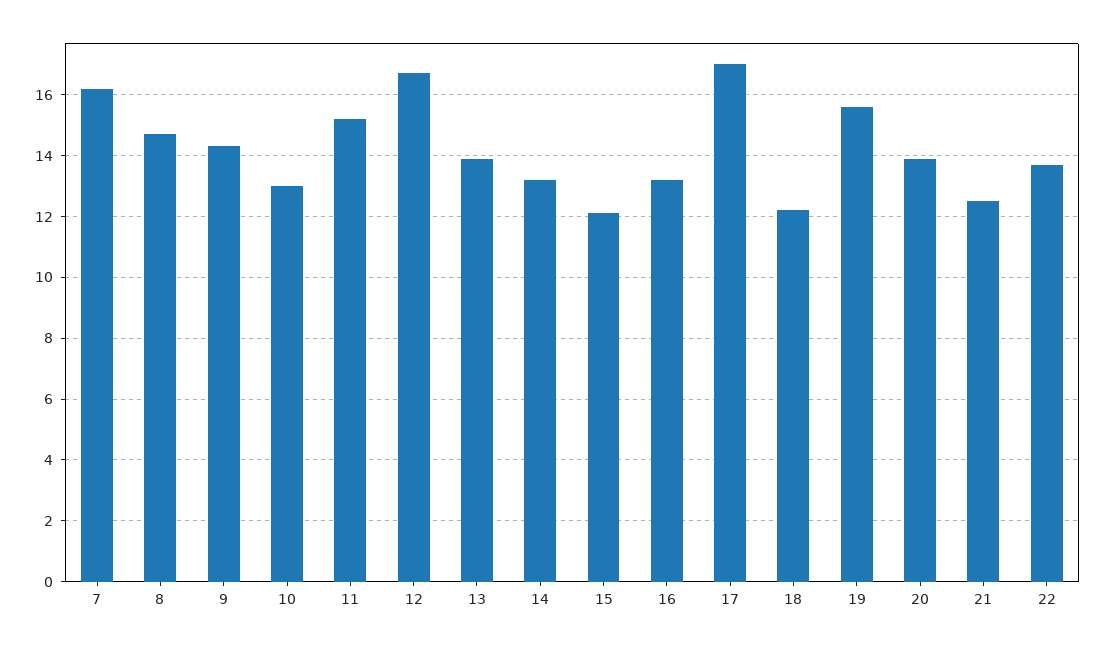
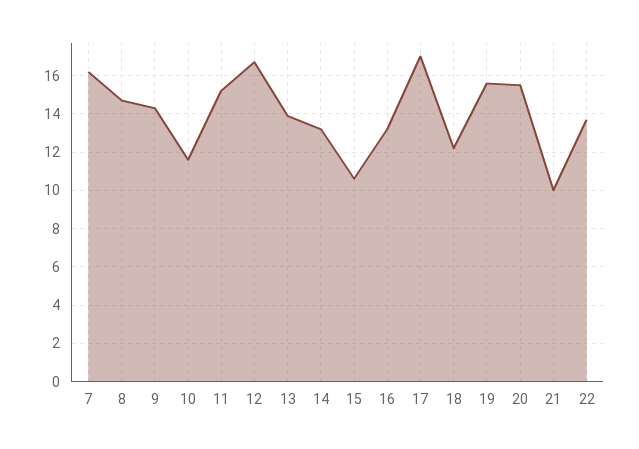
10: 13 -> 11.5
15: 12 -> 10.5
20: 14 -> 15.5
21: 12.5 -> 10

